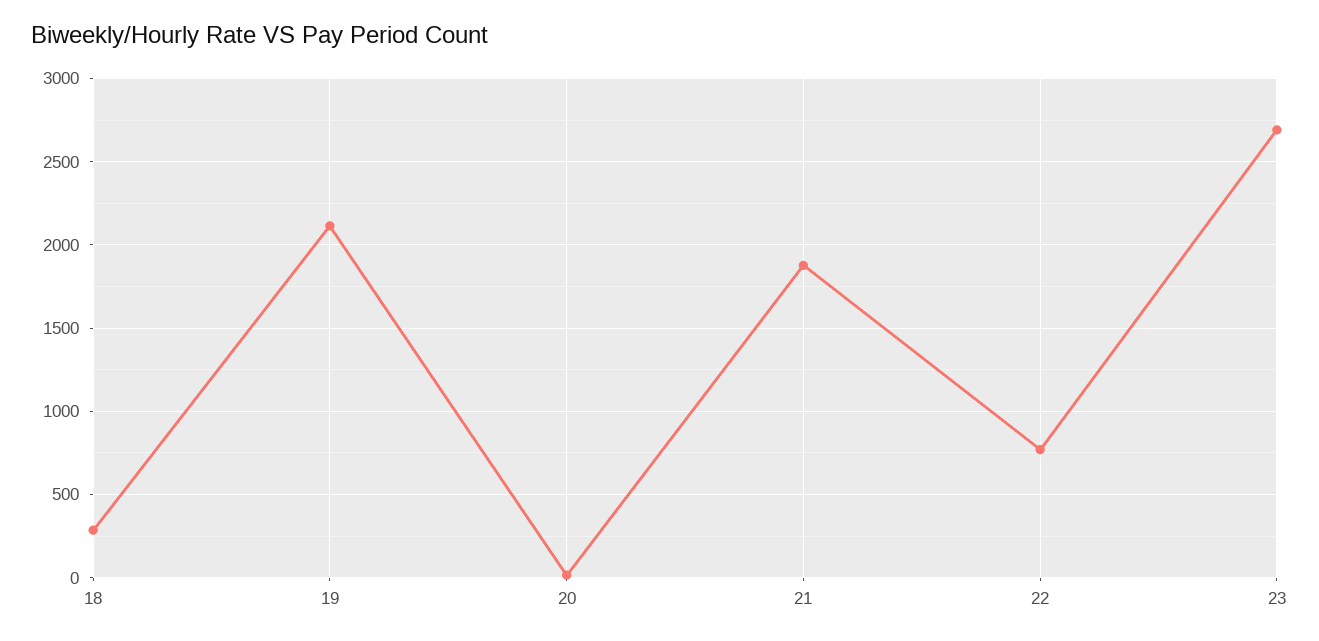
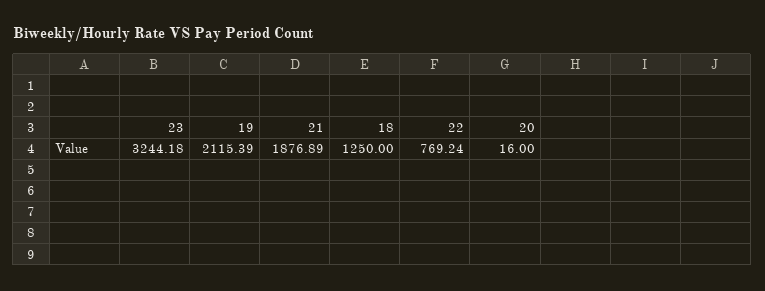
18: 300 -> 1250
23: 2700 -> 3244.18

